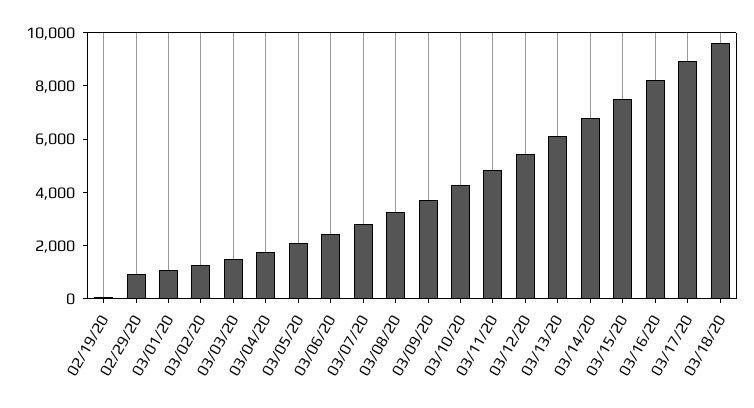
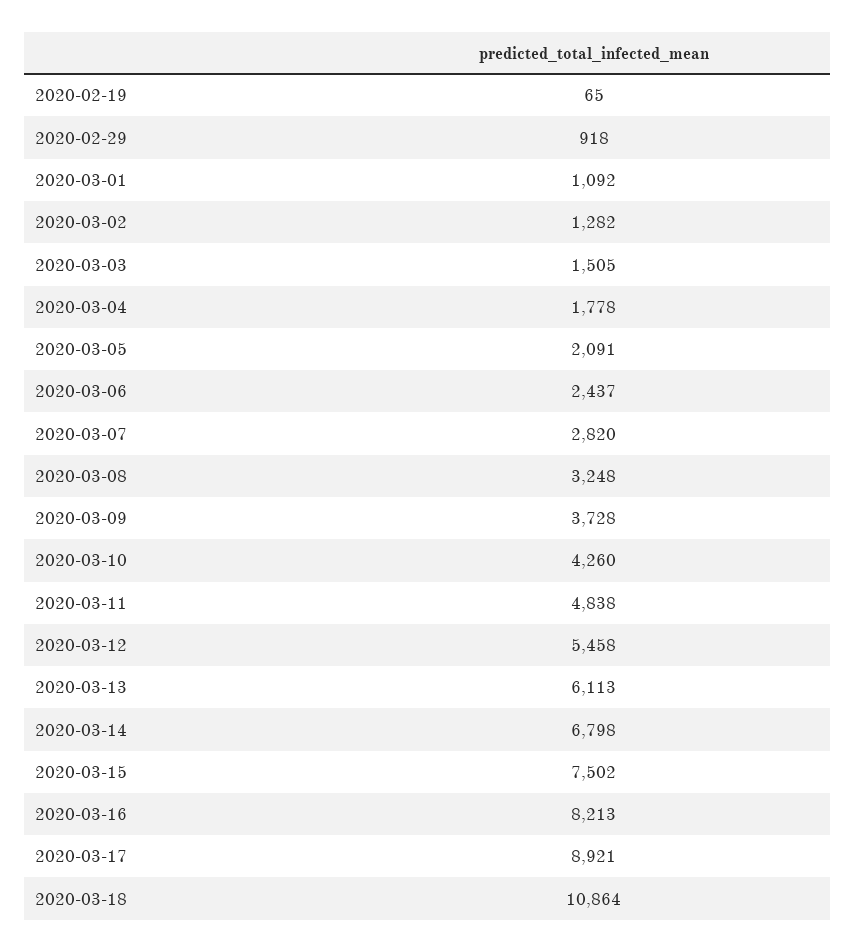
03/18/20: 9500 -> 10864

